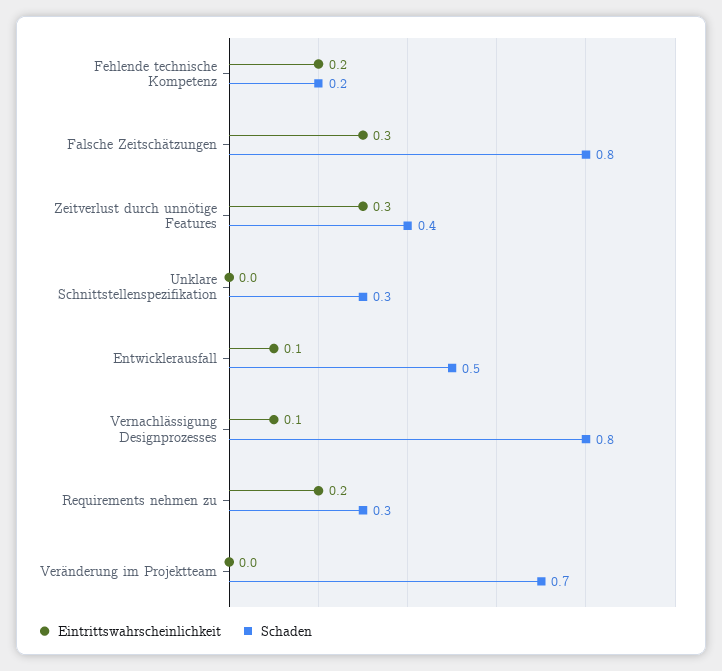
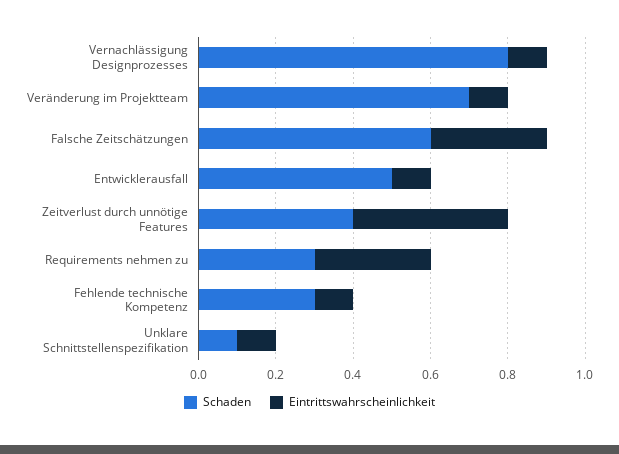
Eintrittswahrscheinlichkeit, Fehlende technische Kompetenz: 0.2 -> 0.1
Schaden, Fehlende technische Kompetenz: 0.2 -> 0.3
Schaden, Falsche Zeitschätzungen: 0.8 -> 0.6
Eintrittswahrscheinlichkeit, Zeitverlust durch unnötige Features: 0.3 -> 0.4
Eintrittswahrscheinlichkeit, Unklare Schnittstellenspezifikation: 0 -> 0.1
Schaden, Unklare Schnittstellenspezifikation: 0.3 -> 0.1
Eintrittswahrscheinlichkeit, Requirements nehmen zu: 0.2 -> 0.3
Eintrittswahrscheinlichkeit, Veränderung im Projektteam: 0 -> 0.1

